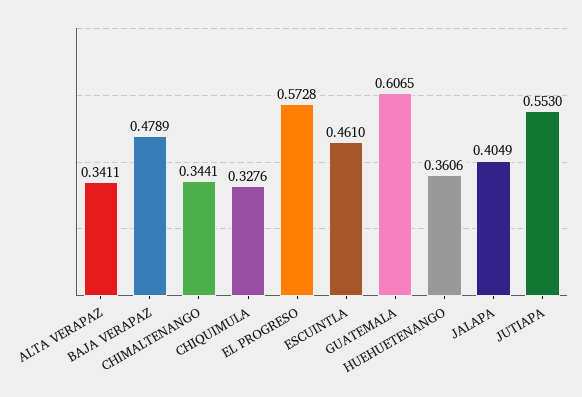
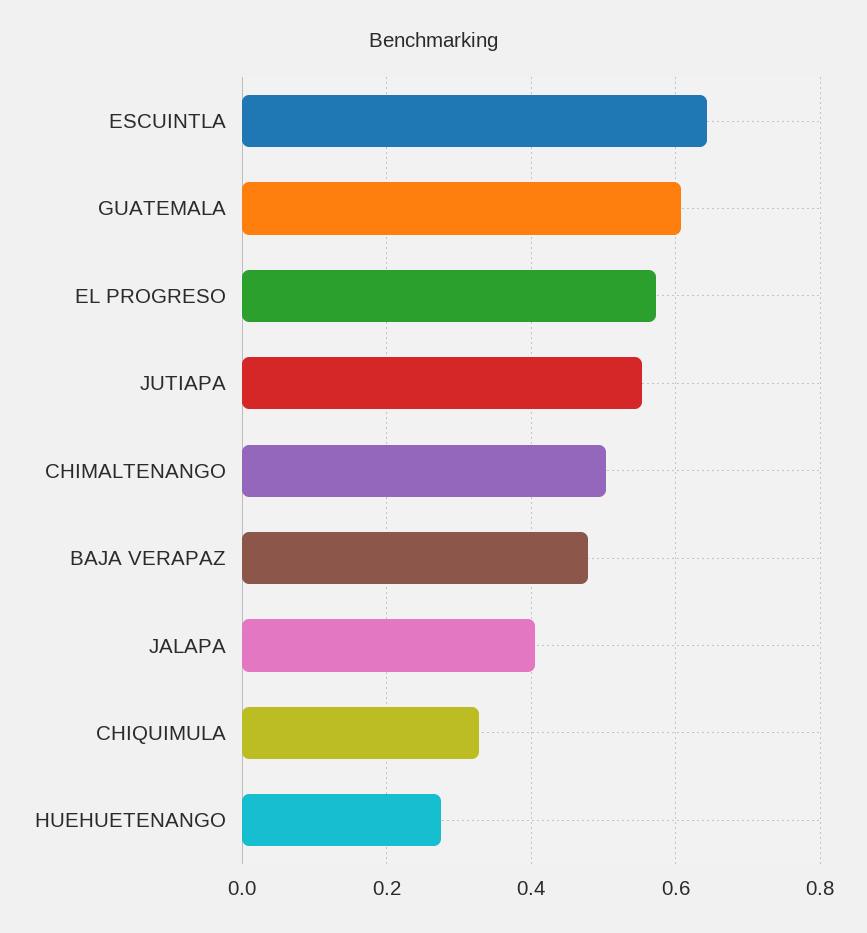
ALTA VERAPAZ: 0.3411 -> none
CHIMALTENANGO: 0.3441 -> 0.5
ESCUINTLA: 0.461 -> 0.64
HUEHUETENANGO: 0.3606 -> 0.28

